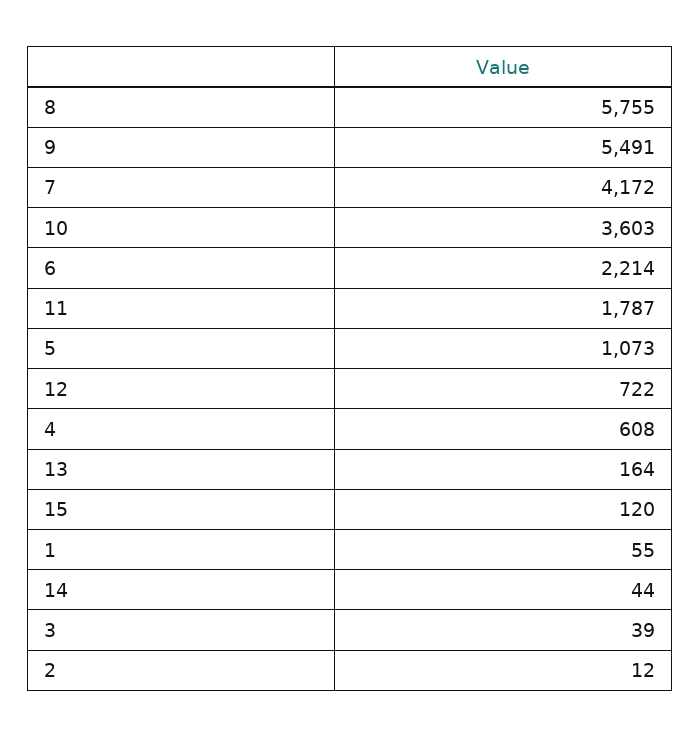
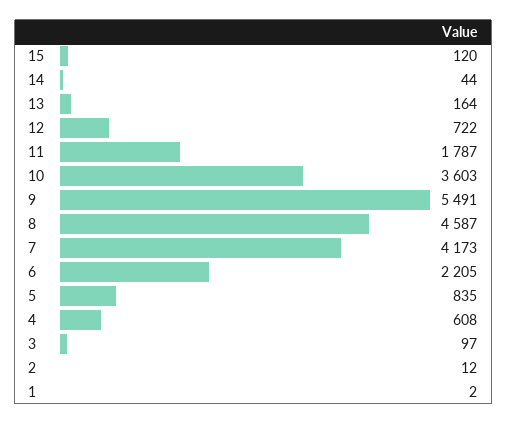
8: 5755 -> 4587
7: 4172 -> 4173
6: 2214 -> 2205
5: 1073 -> 835
1: 55 -> 2
3: 39 -> 97

